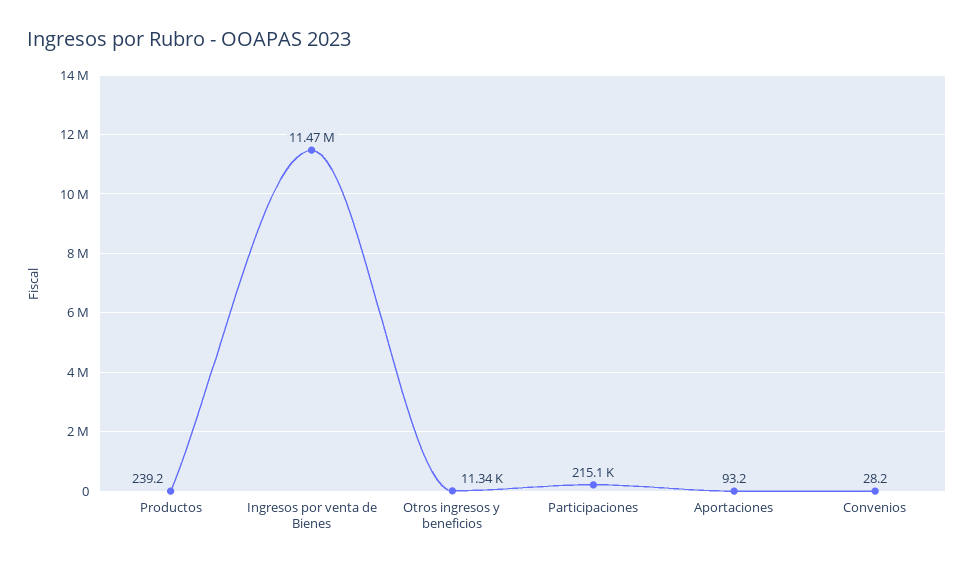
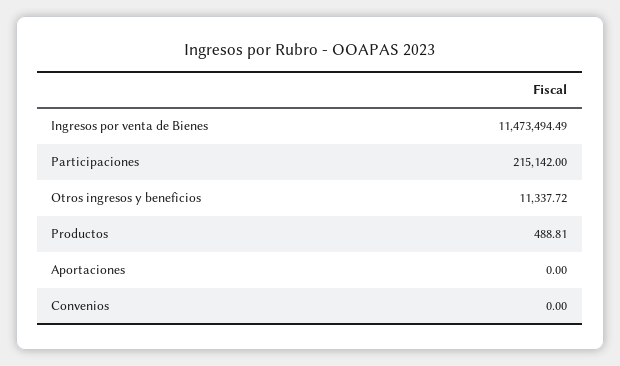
Productos: 239.2 -> 488.81
Aportaciones: 93.2 -> 0
Convenios: 28.2 -> 0

